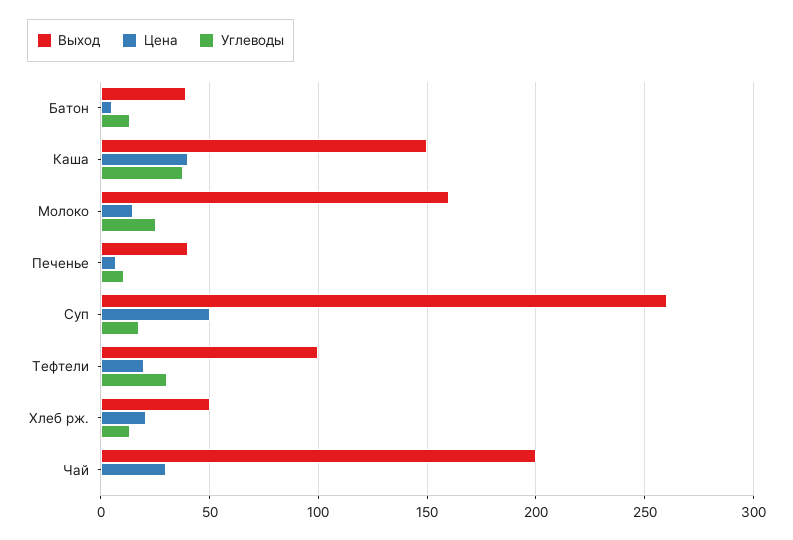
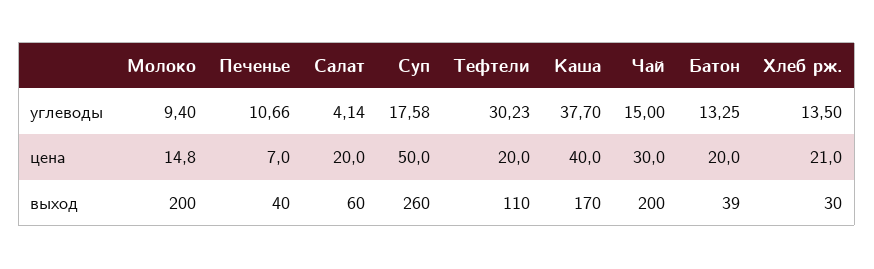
Цена, Батон: 5 -> 20
Выход, Каша: 150 -> 170
Выход, Молоко: 160 -> 200
Углеводы, Молоко: 25 -> 9.4
Выход, Тефтели: 100 -> 110
Выход, Хлеб рж.: 50 -> 30
Углеводы, Чай: 0 -> 15
Углеводы, Салат: none -> 4.14
Цена, Салат: none -> 20
Выход, Салат: none -> 60

